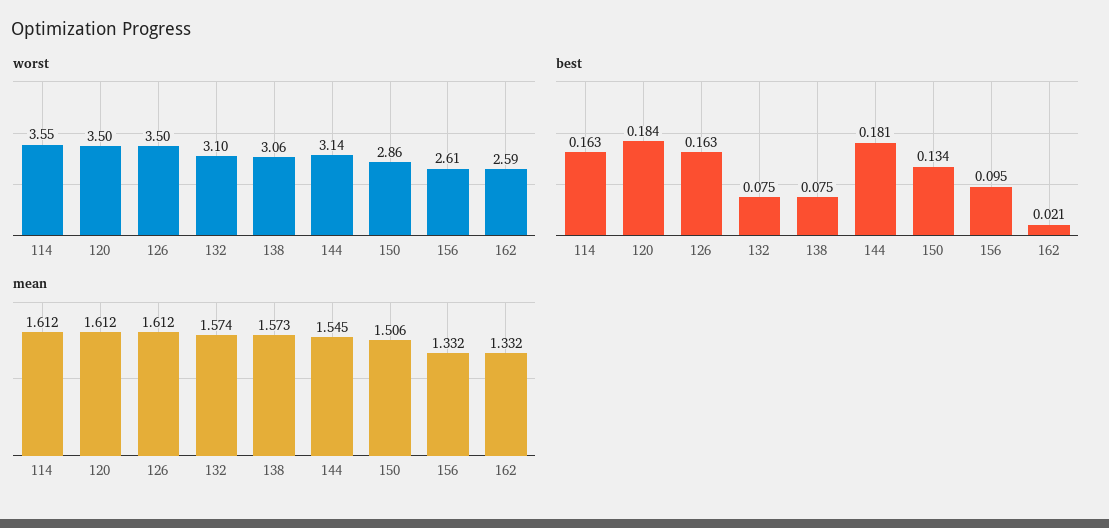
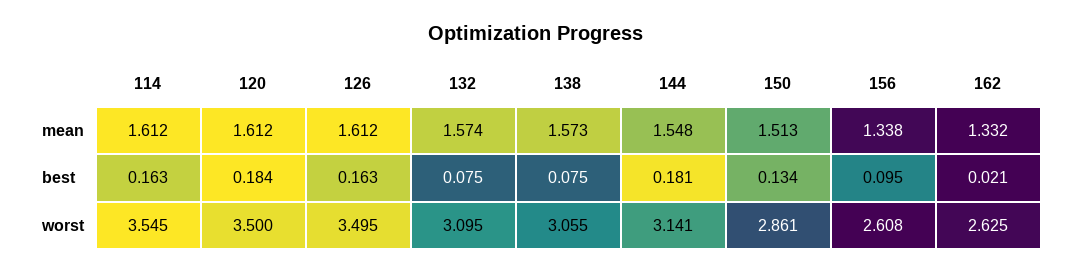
worst, 162: 2.59 -> 2.625
mean, 144: 1.545 -> 1.548
mean, 150: 1.506 -> 1.513
mean, 156: 1.332 -> 1.338

